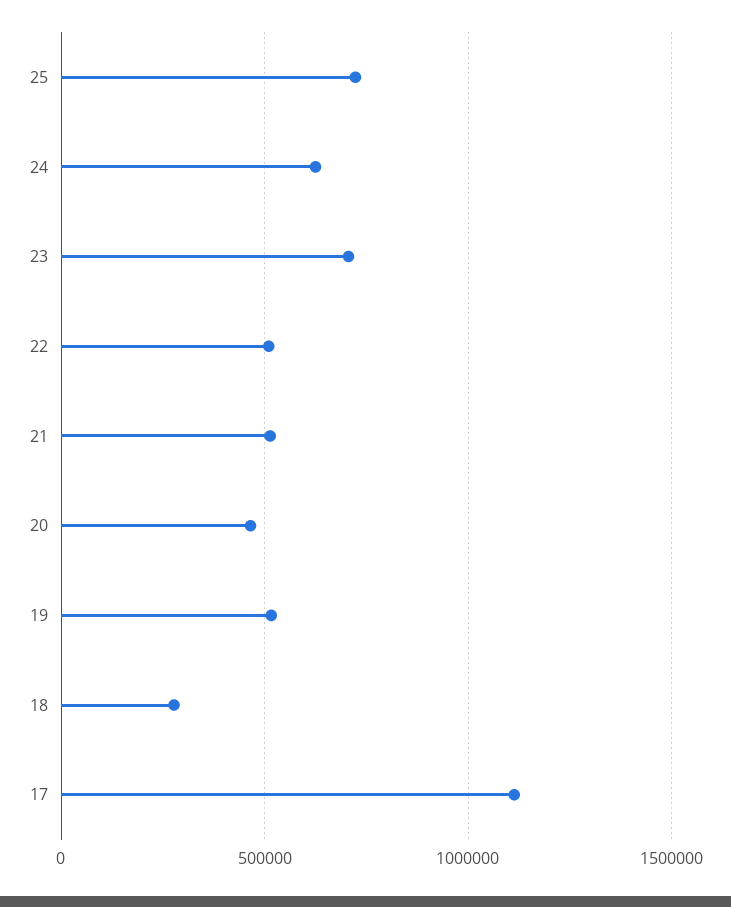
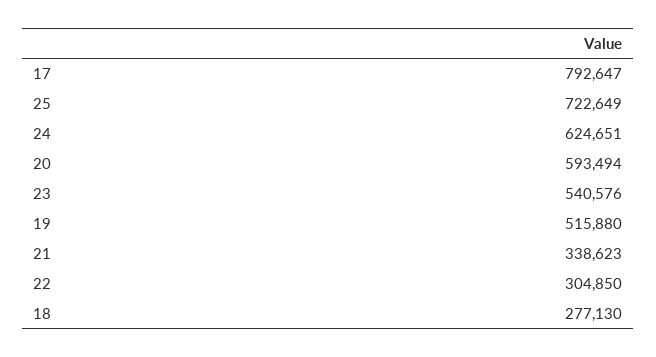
23: 700000 -> 540576
22: 500000 -> 304850
21: 500000 -> 338623
20: 450000 -> 593494
17: 1100000 -> 792647

